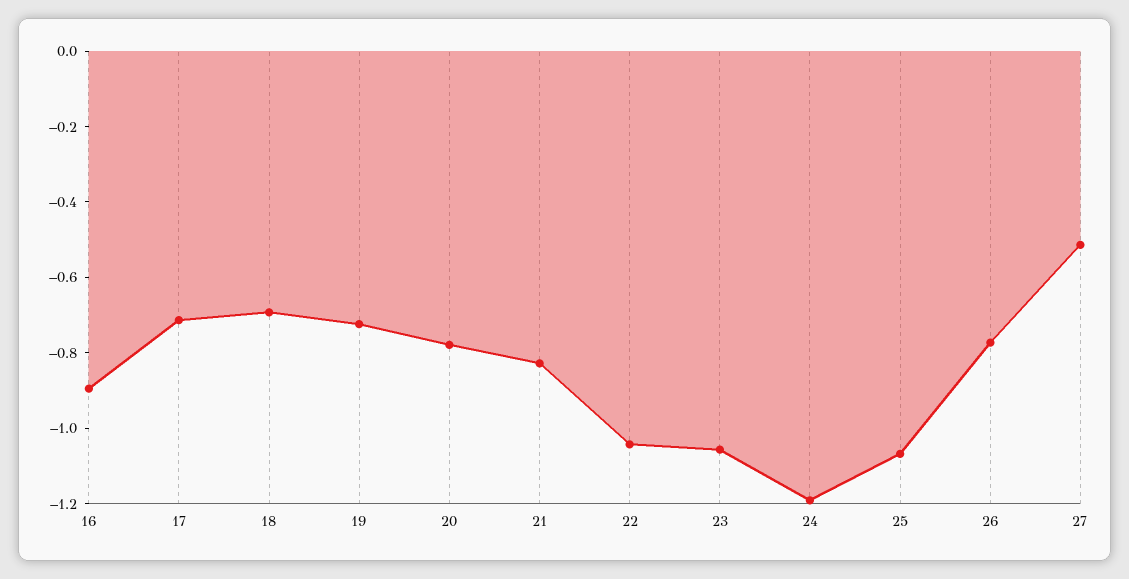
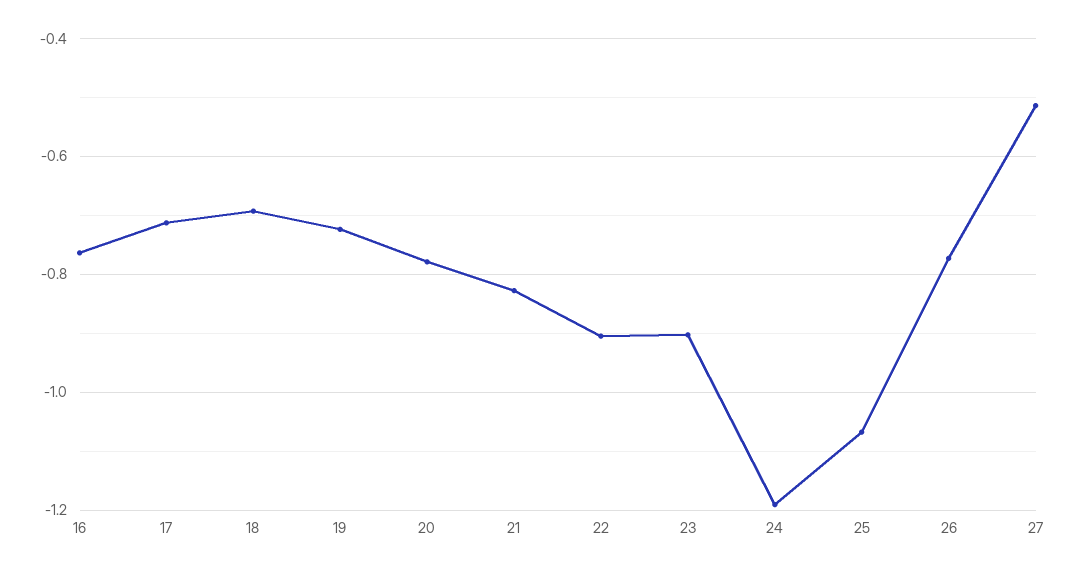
16: -0.9 -> -0.76
22: -1.05 -> -0.9
23: -1.05 -> -0.9

